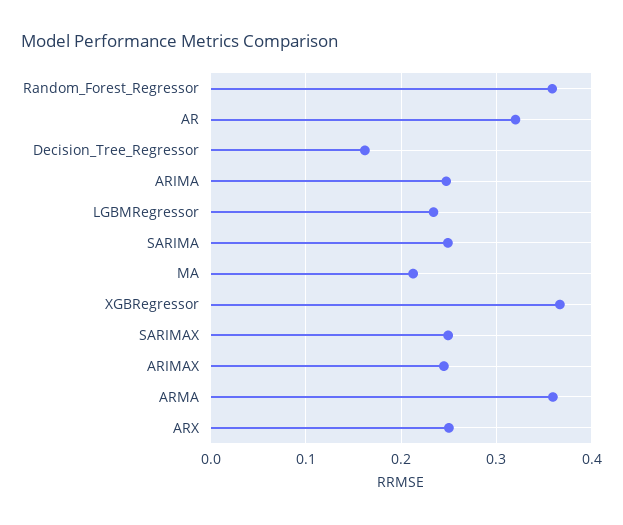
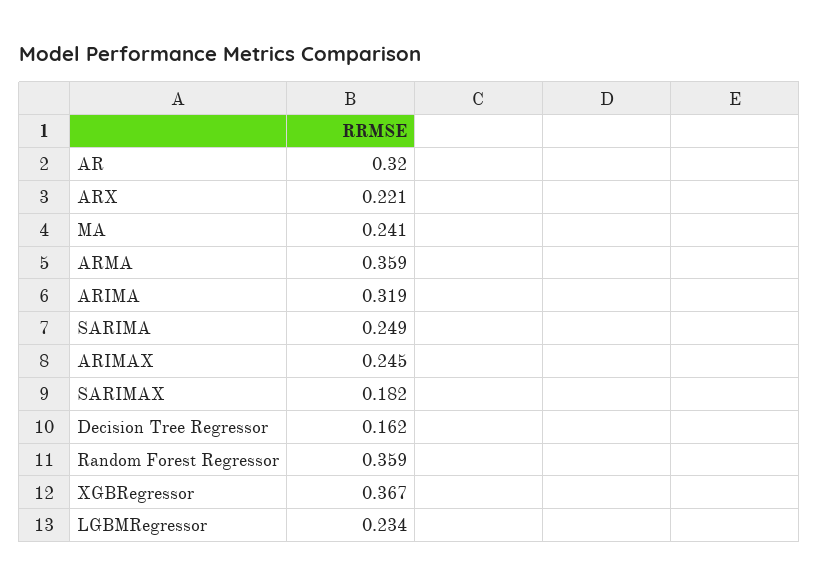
ARIMA: 0.25 -> 0.319
MA: 0.21 -> 0.241
SARIMAX: 0.25 -> 0.182
ARX: 0.25 -> 0.221

